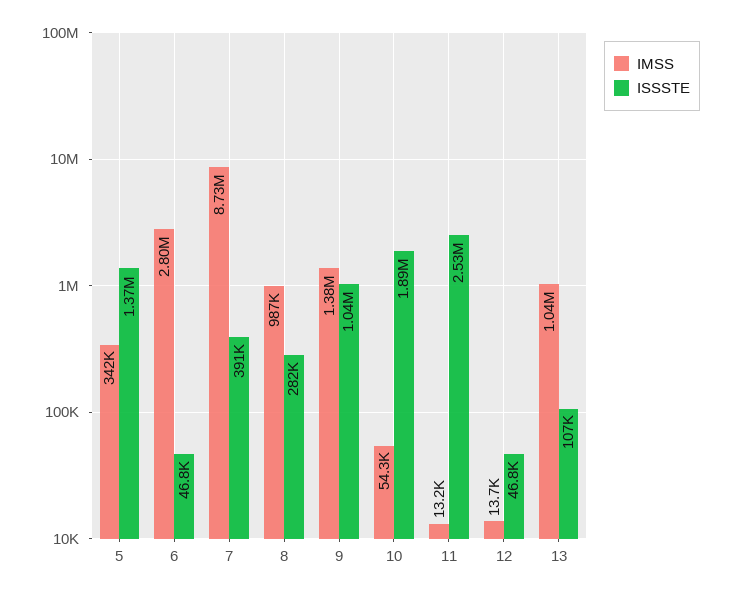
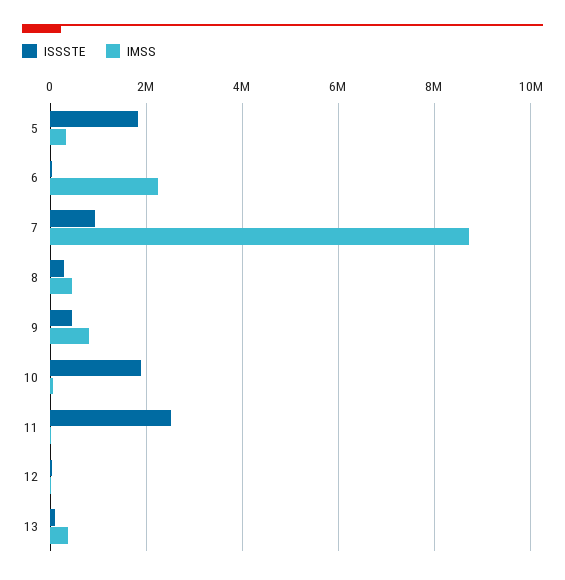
ISSSTE, 5: 1370000 -> 1800000
IMSS, 6: 2800000 -> 2200000
ISSSTE, 7: 391000 -> 1000000
IMSS, 8: 987000 -> 400000
IMSS, 9: 1380000 -> 800000
ISSSTE, 9: 1040000 -> 400000
IMSS, 13: 1040000 -> 400000

